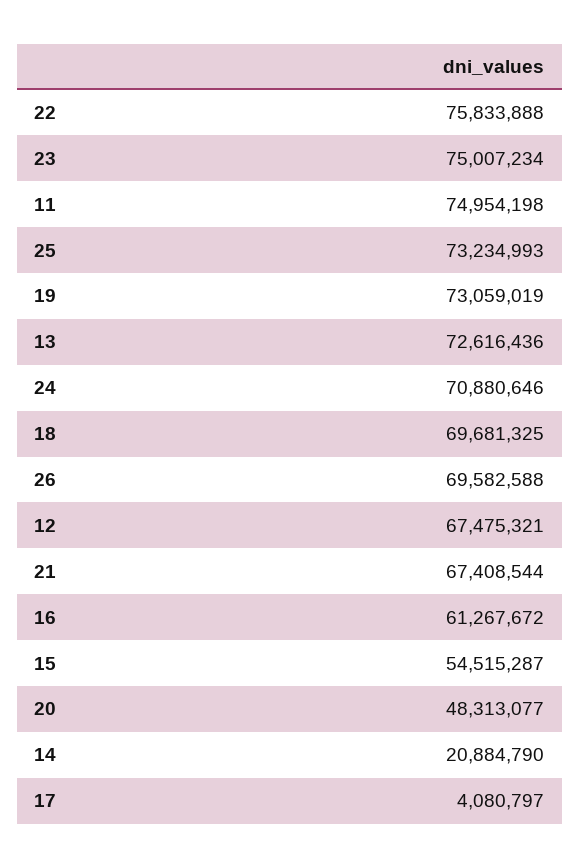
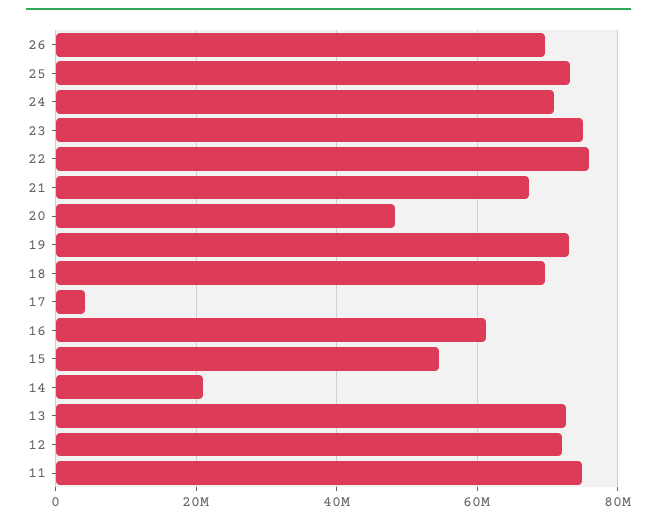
12: 67475321 -> 72000000

